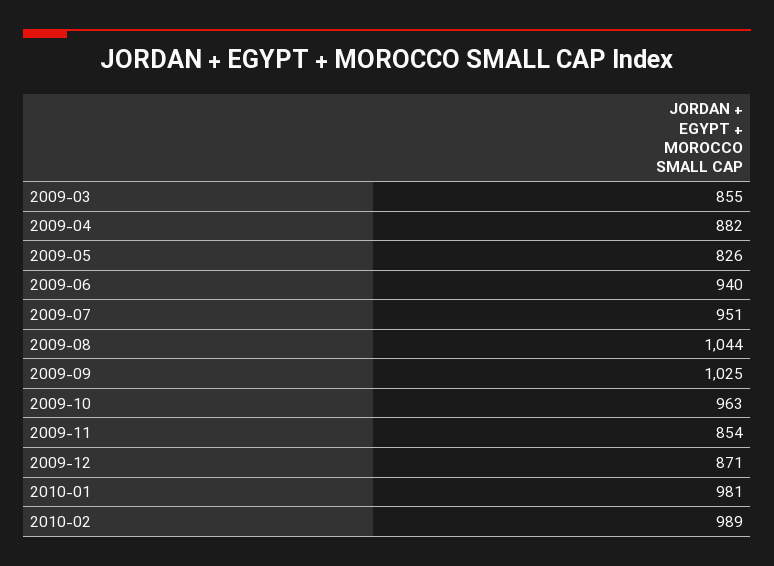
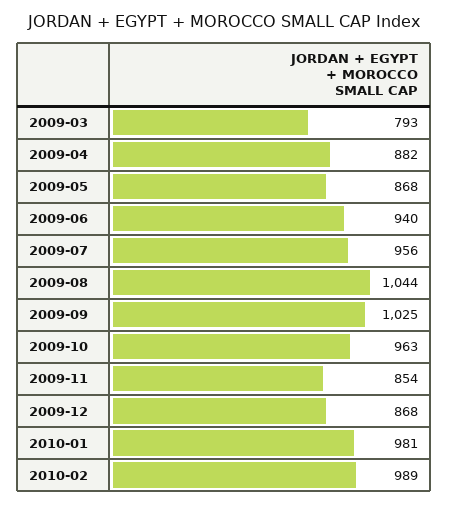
2009-03: 855 -> 793
2009-05: 826 -> 868
2009-07: 951 -> 956
2009-12: 871 -> 868

